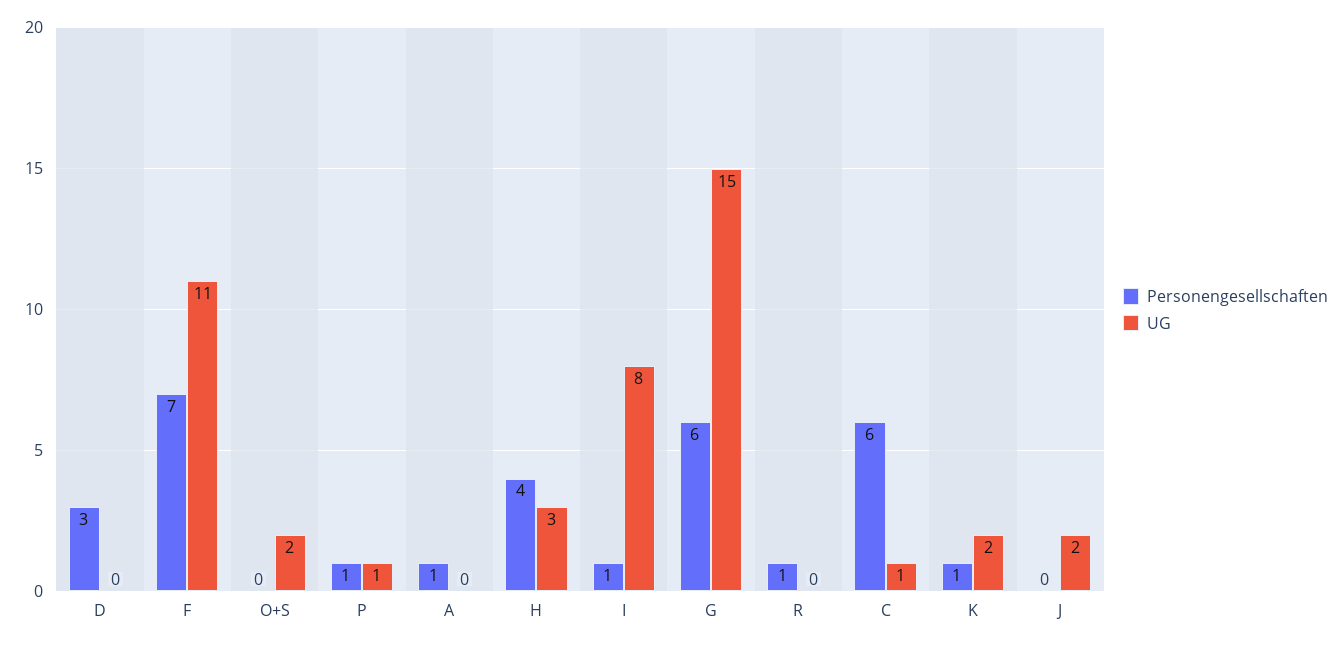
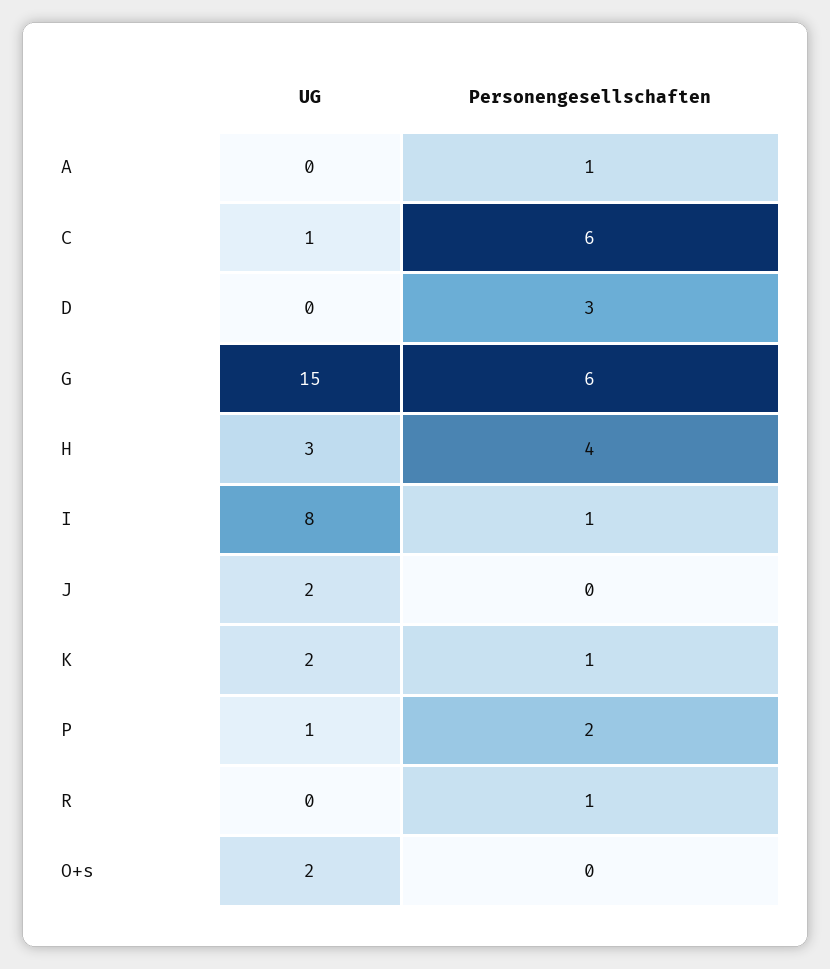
Personengesellschaften, F: 7 -> none
UG, F: 11 -> none
Personengesellschaften, P: 1 -> 2

